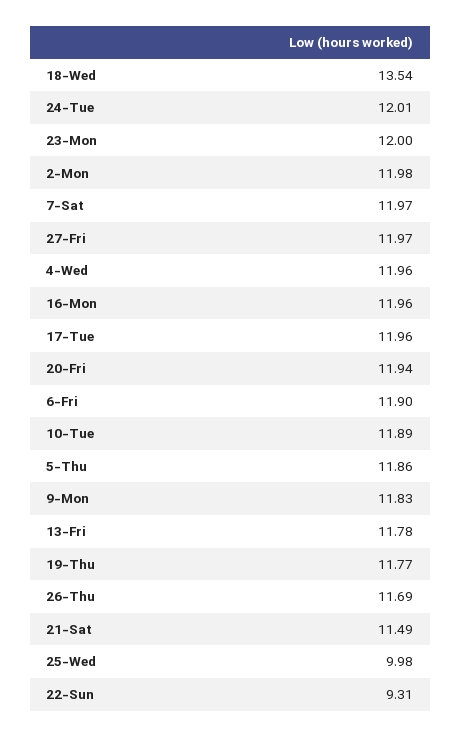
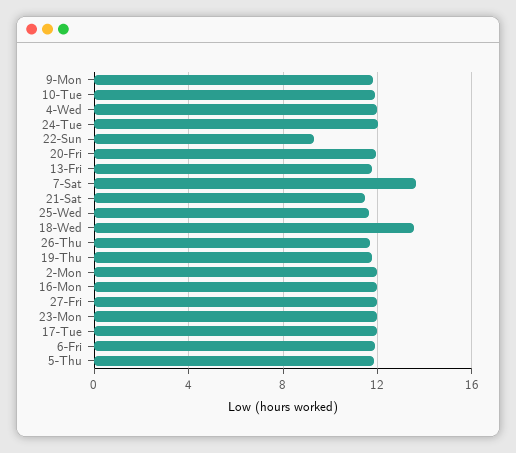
7-Sat: 11.97 -> 13.5
25-Wed: 9.98 -> 11.5

